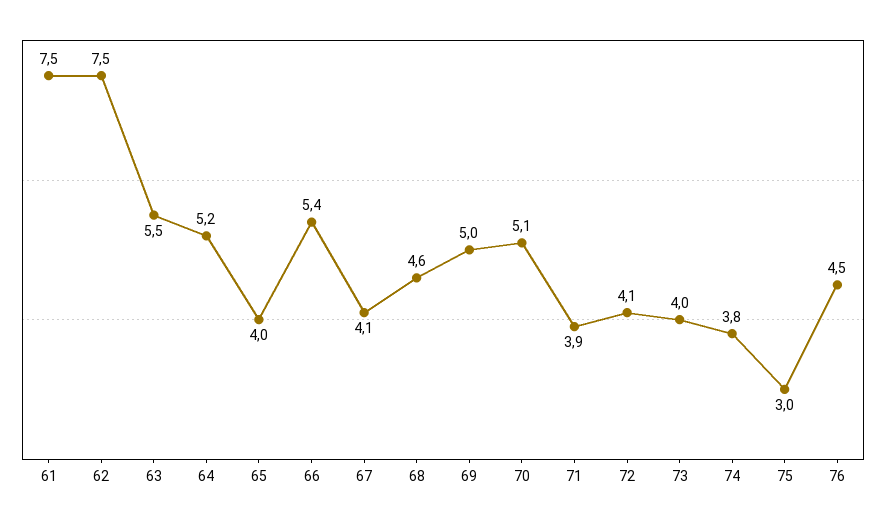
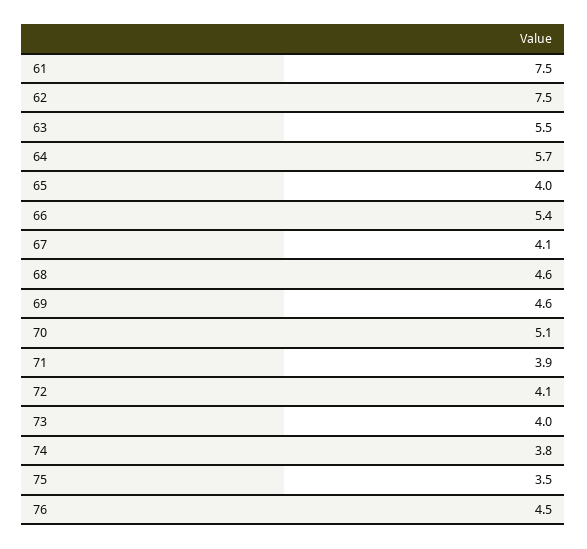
64: 5.2 -> 5.7
69: 5 -> 4.6
75: 3 -> 3.5

